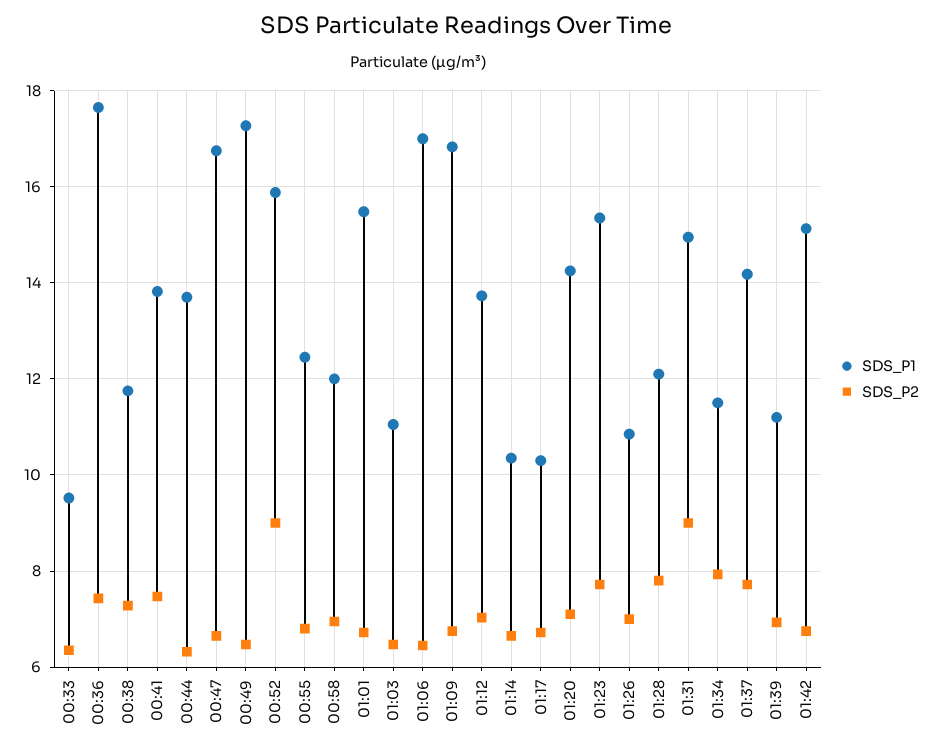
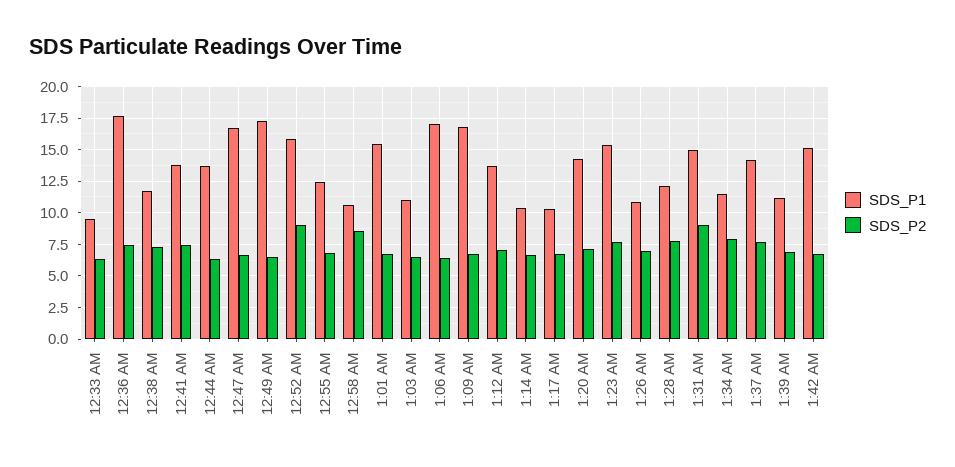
SDS_P1, 00:58: 12 -> 10.5
SDS_P2, 00:58: 7 -> 8.5

